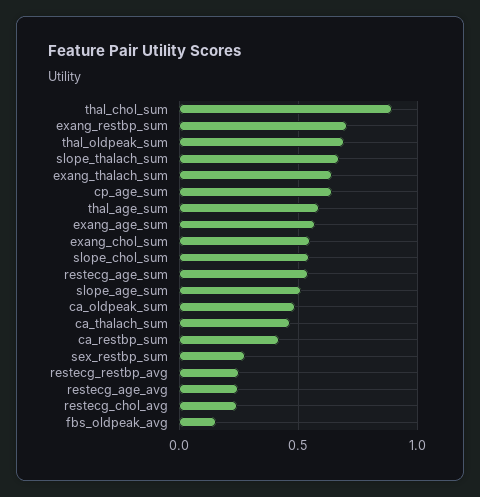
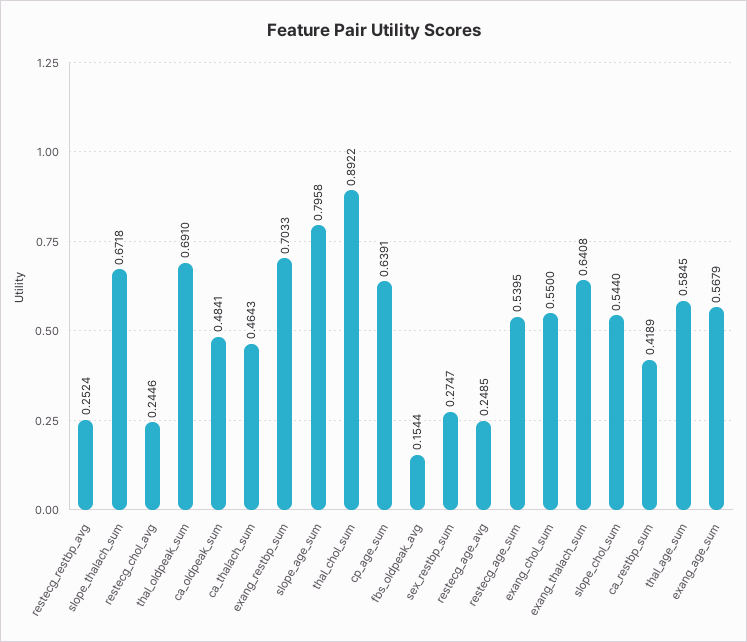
slope_age_sum: 0.5 -> 0.7958

